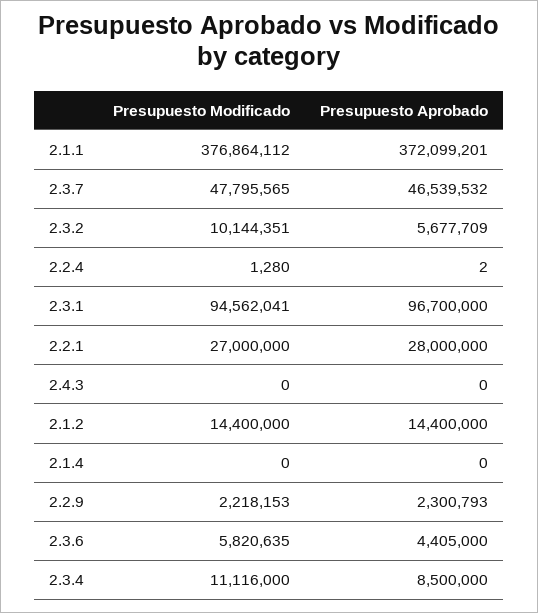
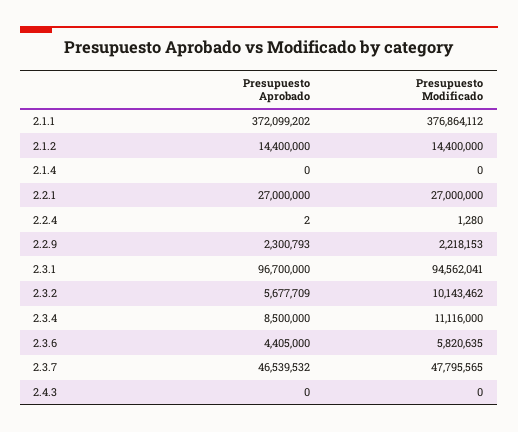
Presupuesto Aprobado, 2.1.1: 372099201 -> 372099202
Presupuesto Modificado, 2.3.2: 10144351 -> 10143462
Presupuesto Aprobado, 2.2.1: 28000000 -> 27000000

